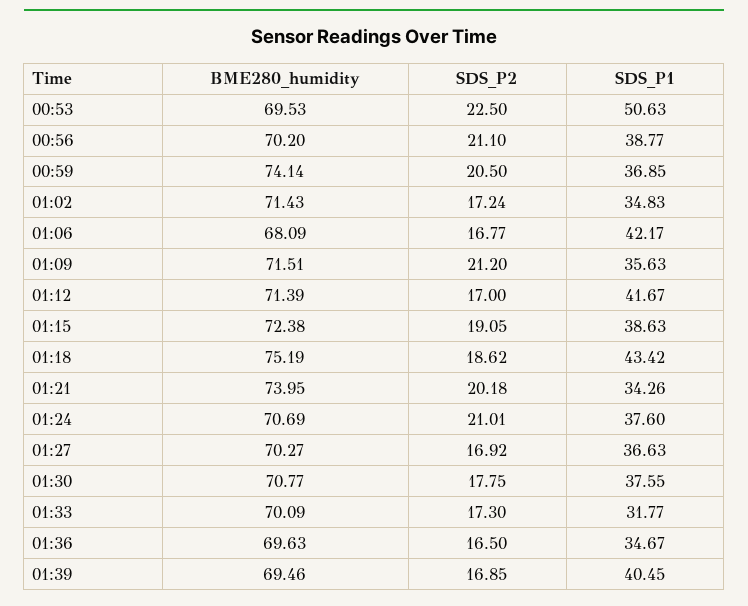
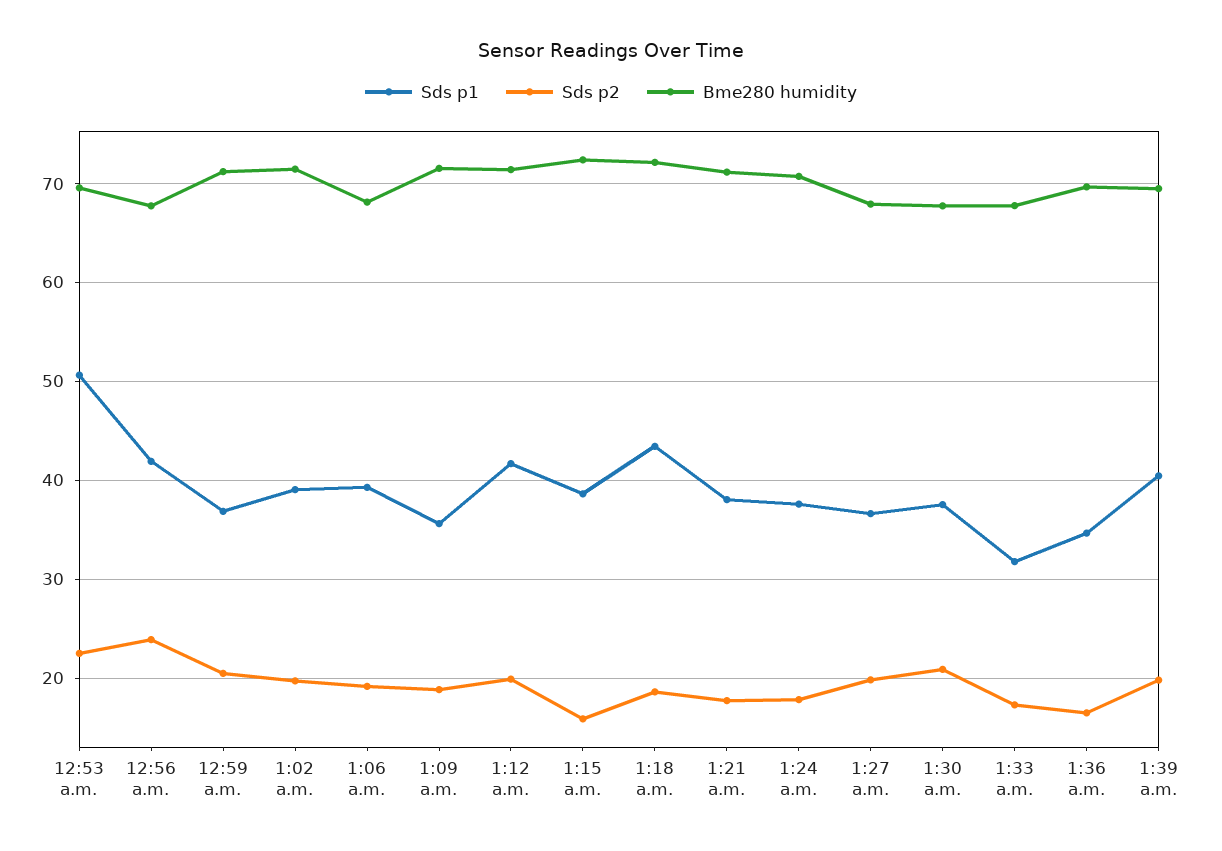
BME280_humidity, 00:56: 70.2 -> 68
SDS_P2, 00:56: 21.1 -> 24
SDS_P1, 00:56: 38.77 -> 42
BME280_humidity, 00:59: 74.14 -> 71
SDS_P2, 01:02: 17.24 -> 20
SDS_P1, 01:02: 34.83 -> 39
SDS_P2, 01:06: 16.77 -> 19
SDS_P1, 01:06: 42.17 -> 39
SDS_P2, 01:09: 21.2 -> 19
SDS_P2, 01:12: 17 -> 20
SDS_P2, 01:15: 19.05 -> 16
BME280_humidity, 01:18: 75.19 -> 72
BME280_humidity, 01:21: 73.95 -> 71
SDS_P2, 01:21: 20.18 -> 18
SDS_P1, 01:21: 34.26 -> 38
SDS_P2, 01:24: 21.01 -> 18
BME280_humidity, 01:27: 70.27 -> 68
SDS_P2, 01:27: 16.92 -> 20
BME280_humidity, 01:30: 70.77 -> 68
SDS_P2, 01:30: 17.75 -> 21
BME280_humidity, 01:33: 70.09 -> 68
SDS_P2, 01:39: 16.85 -> 20

